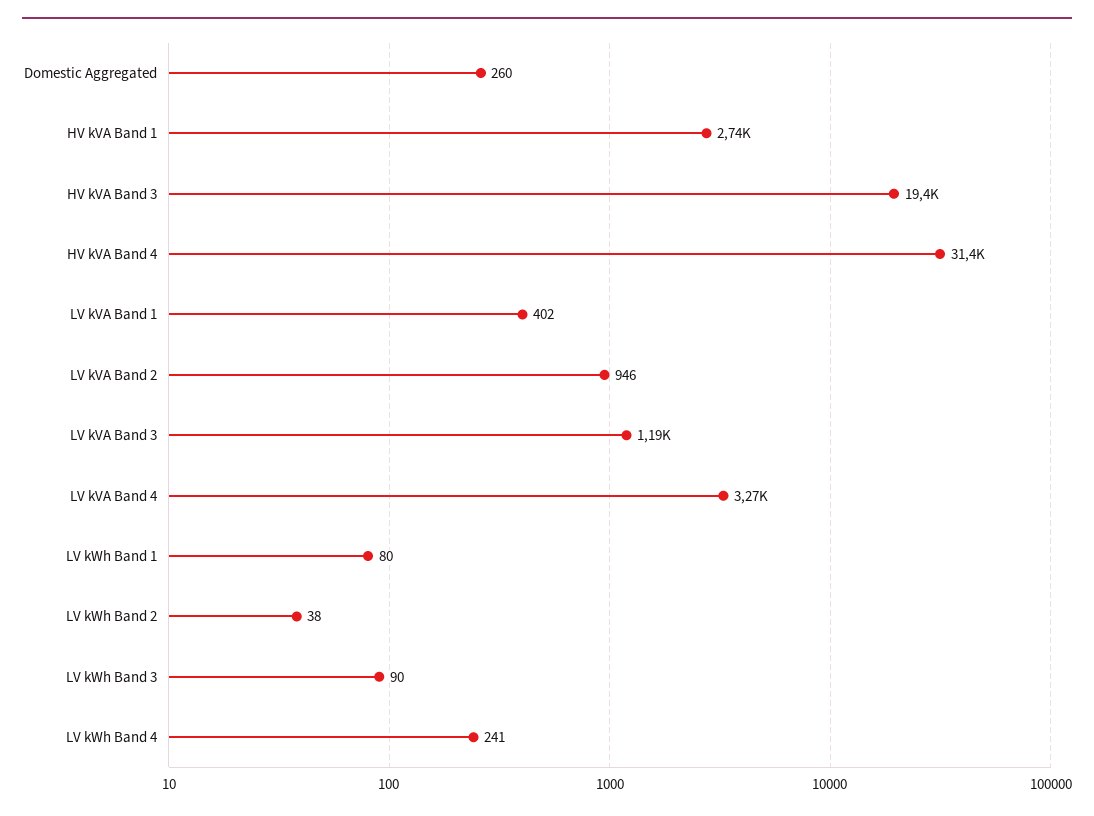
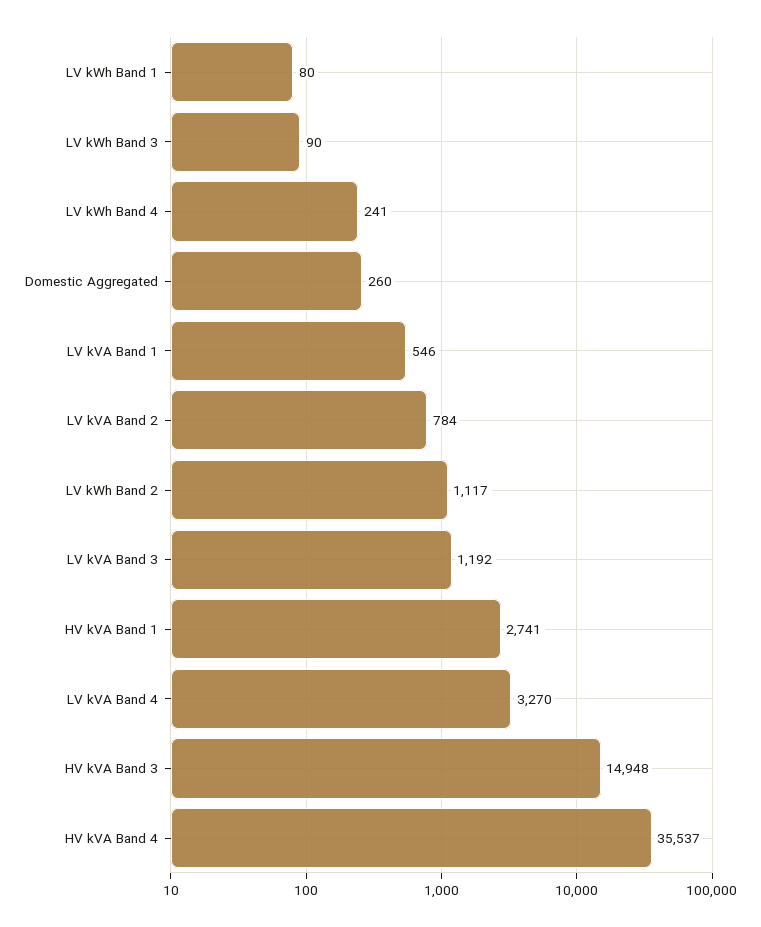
HV kVA Band 3: 19400 -> 14948
HV kVA Band 4: 31400 -> 35537
LV kVA Band 1: 402 -> 546
LV kVA Band 2: 946 -> 784
LV kWh Band 2: 38 -> 1117

